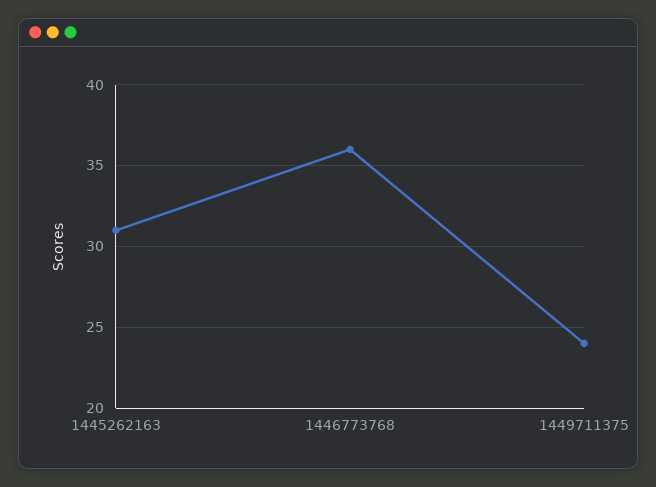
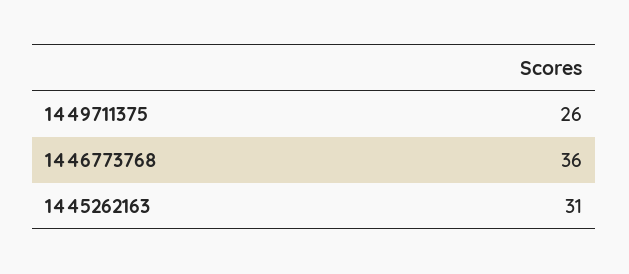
1449711375: 24 -> 26

